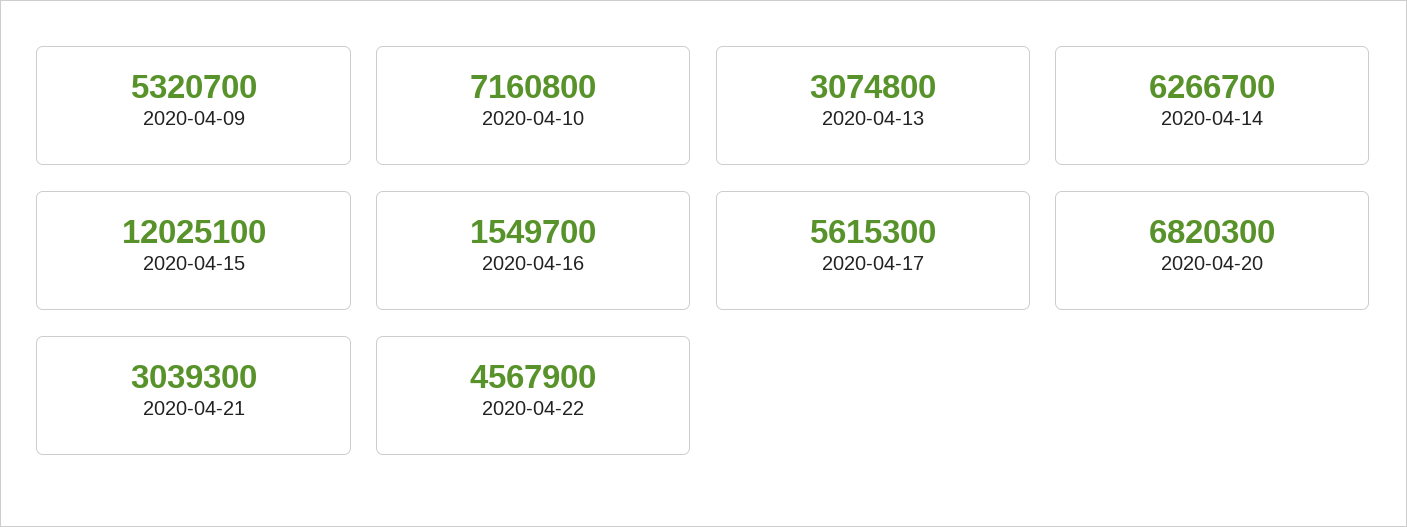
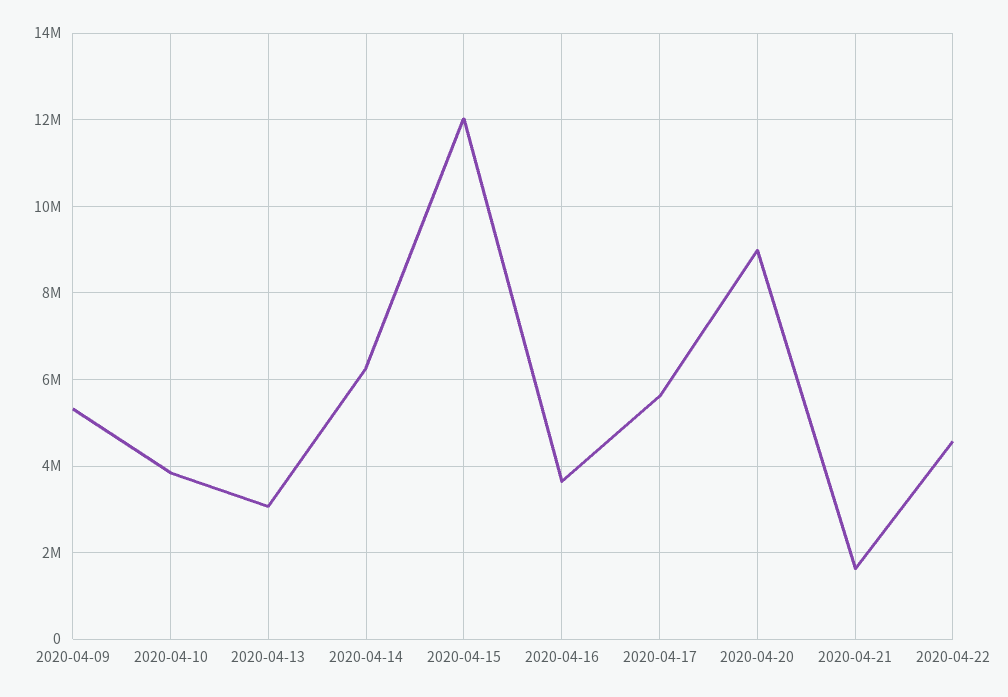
2020-04-10: 7160800 -> 3800000
2020-04-16: 1549700 -> 3600000
2020-04-20: 6820300 -> 9000000
2020-04-21: 3039300 -> 1600000

